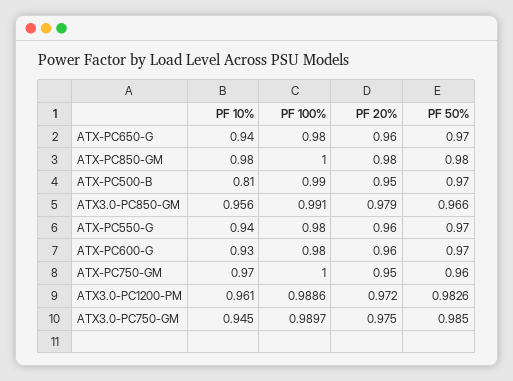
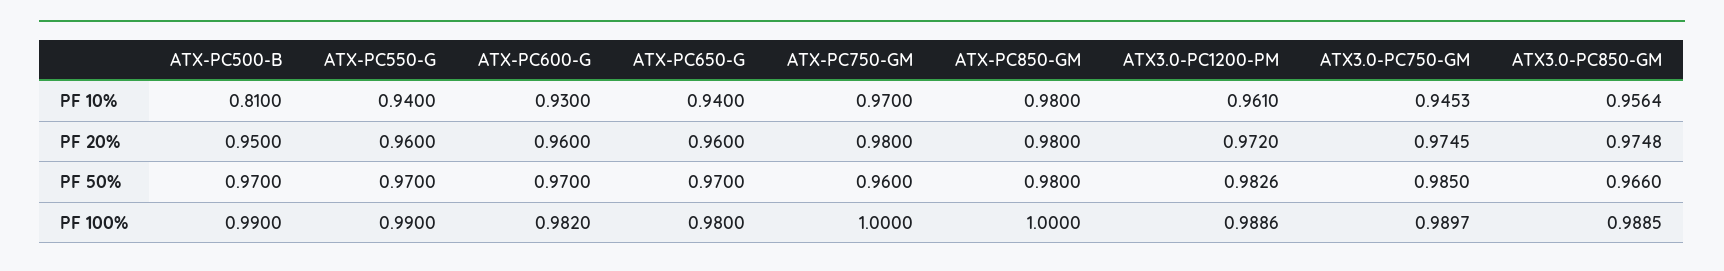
PF 100%, ATX3.0-PC850-GM: 0.991 -> 0.9885
PF 20%, ATX3.0-PC850-GM: 0.979 -> 0.9748
PF 100%, ATX-PC550-G: 0.98 -> 0.99
PF 100%, ATX-PC600-G: 0.98 -> 0.982
PF 20%, ATX-PC750-GM: 0.95 -> 0.98

